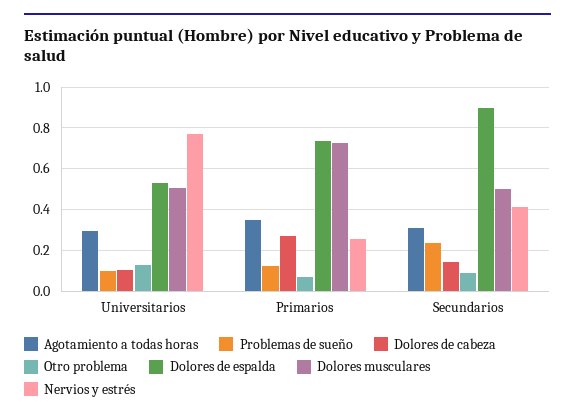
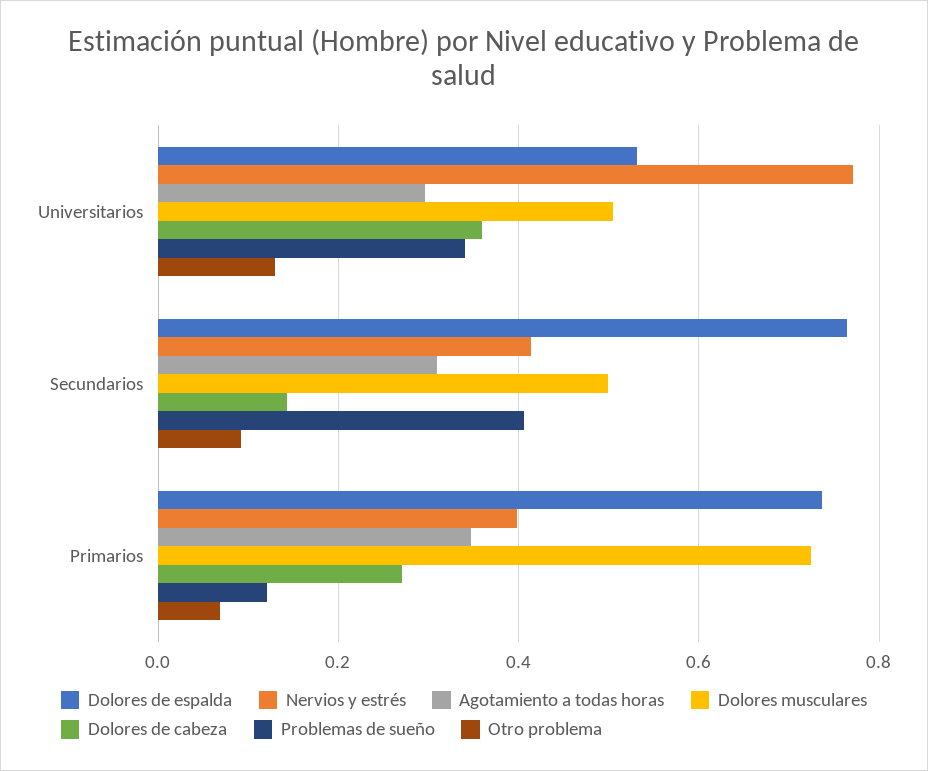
Problemas de sueño, Universitarios: 0.1 -> 0.34
Dolores de cabeza, Universitarios: 0.1 -> 0.36
Nervios y estrés, Primarios: 0.25 -> 0.4
Problemas de sueño, Secundarios: 0.25 -> 0.4
Dolores de espalda, Secundarios: 0.9 -> 0.76

